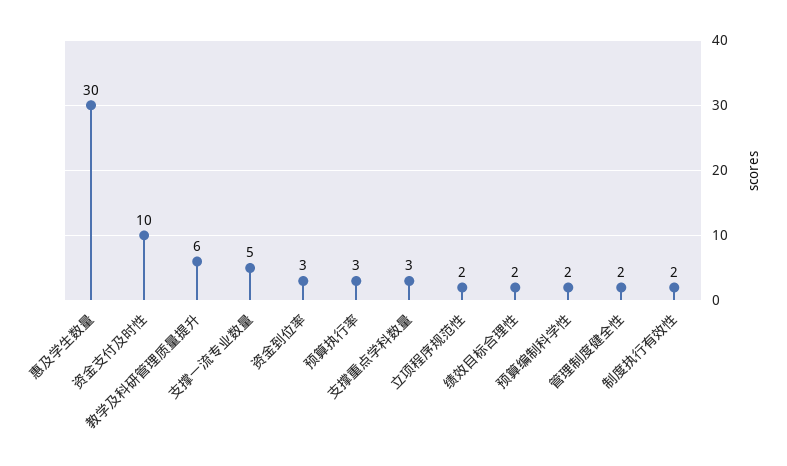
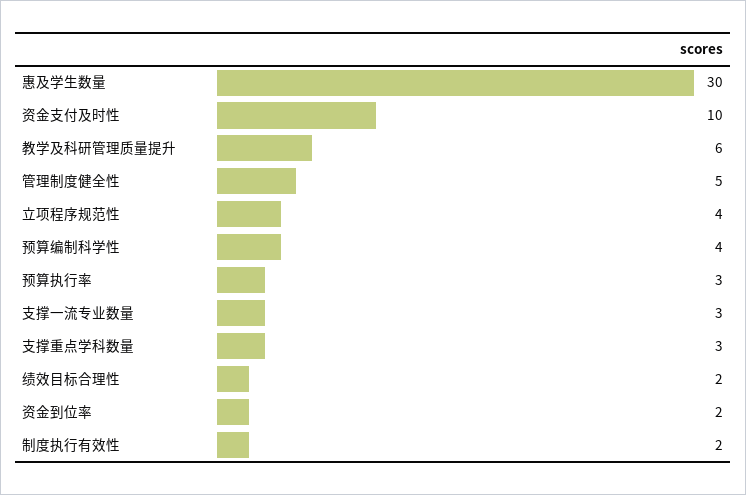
支撑一流专业数量: 5 -> 3
资金到位率: 3 -> 2
立项程序规范性: 2 -> 4
预算编制科学性: 2 -> 4
管理制度健全性: 2 -> 5

